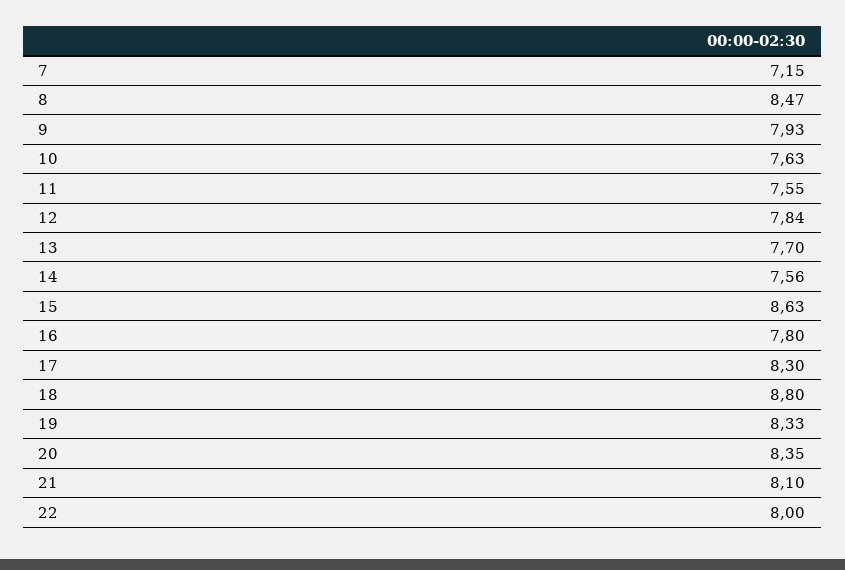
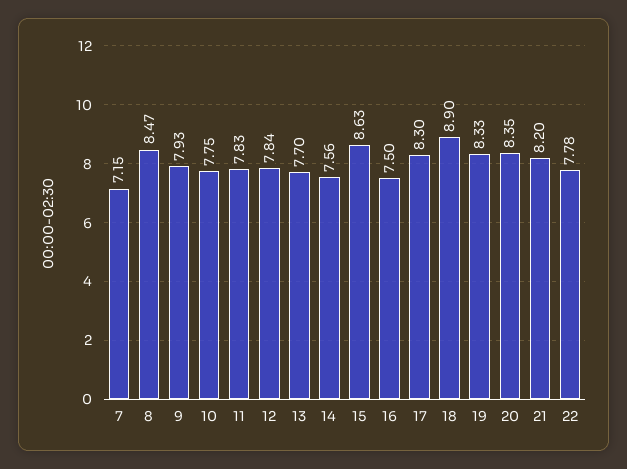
10: 7.63 -> 7.75
11: 7.55 -> 7.83
16: 7.8 -> 7.5
18: 8.8 -> 8.9
21: 8.1 -> 8.2
22: 8 -> 7.78

